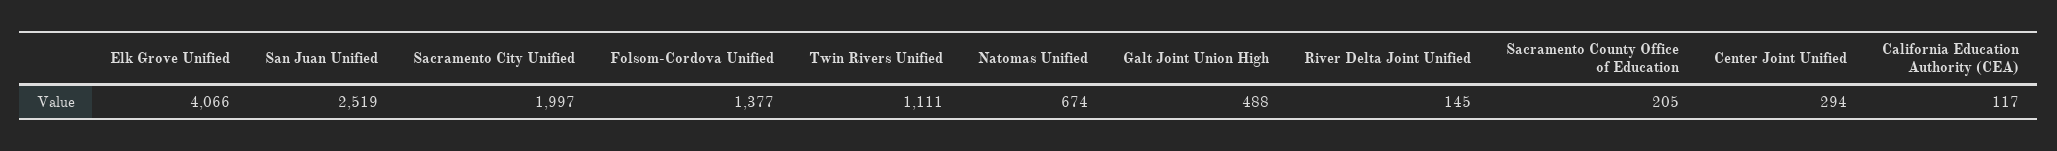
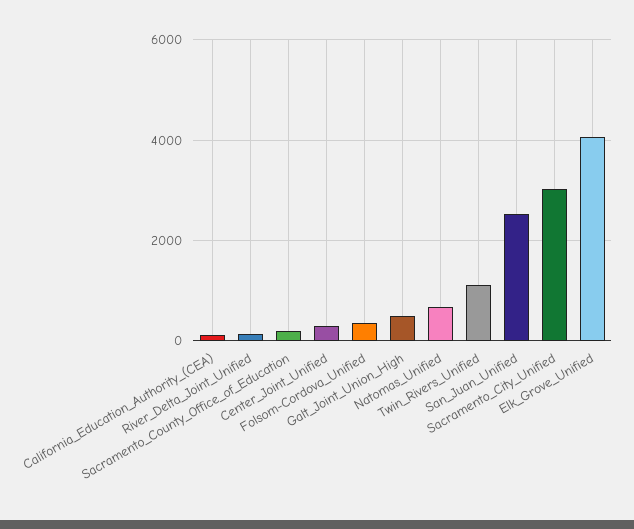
Sacramento City Unified: 1997 -> 3000
Folsom-Cordova Unified: 1377 -> 400

